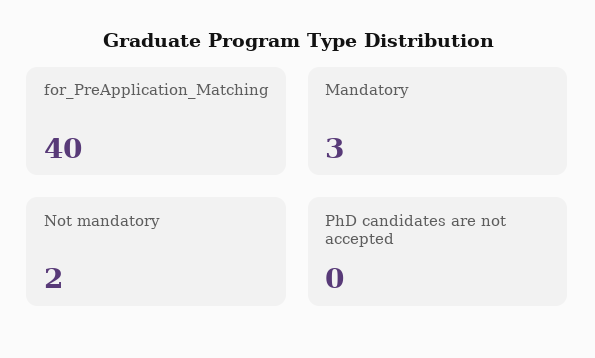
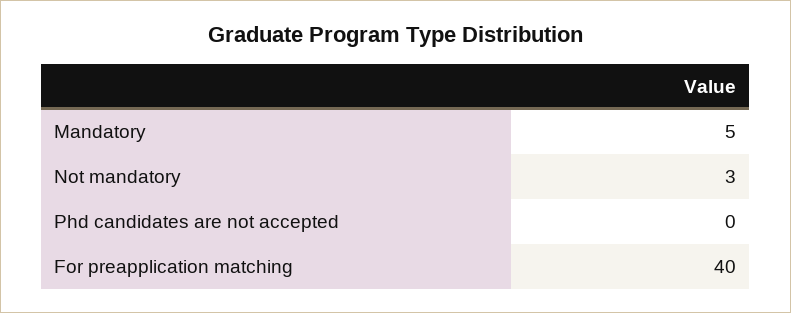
Mandatory: 3 -> 5
Not mandatory: 2 -> 3

